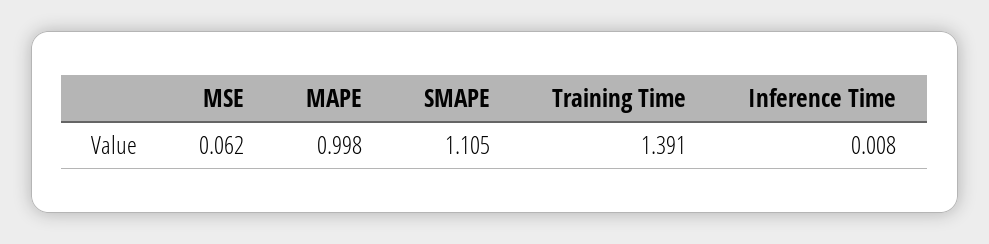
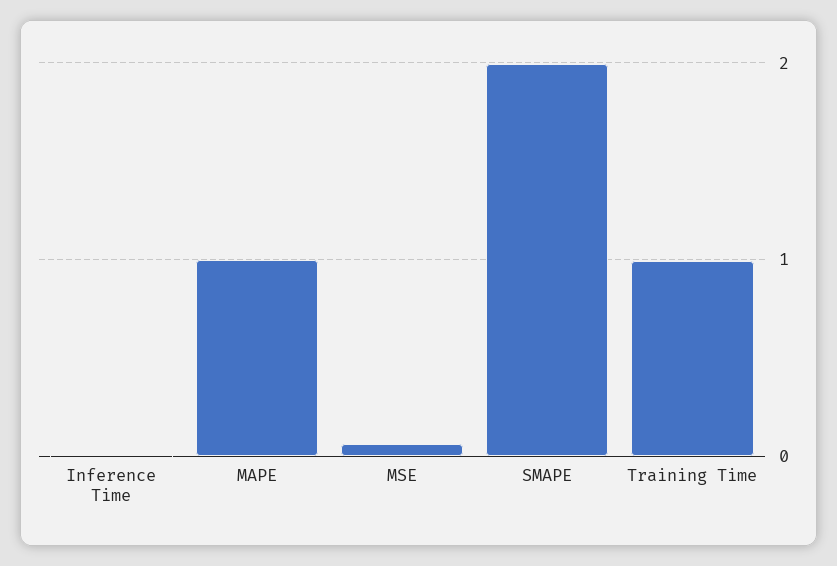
SMAPE: 1.105 -> 2
Training Time: 1.391 -> 1

